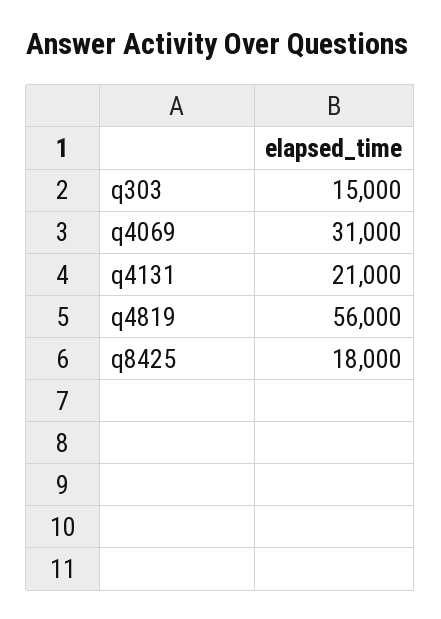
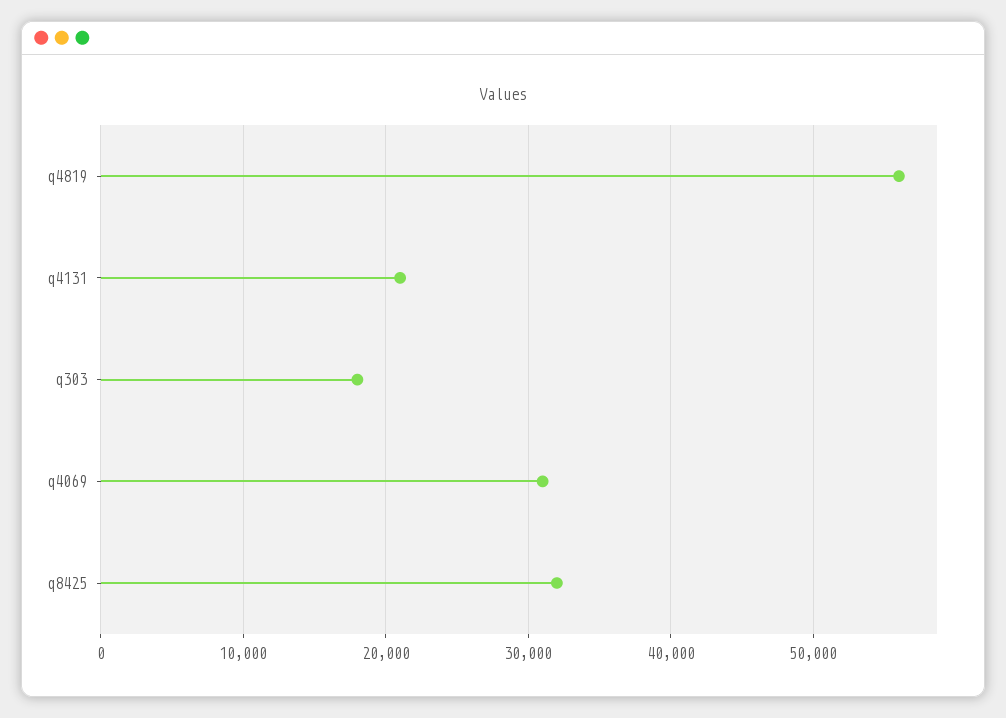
q303: 15000 -> 18000
q8425: 18000 -> 32000

